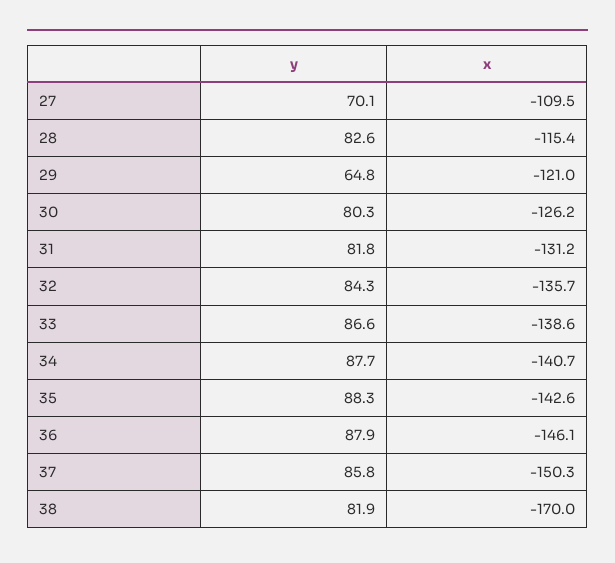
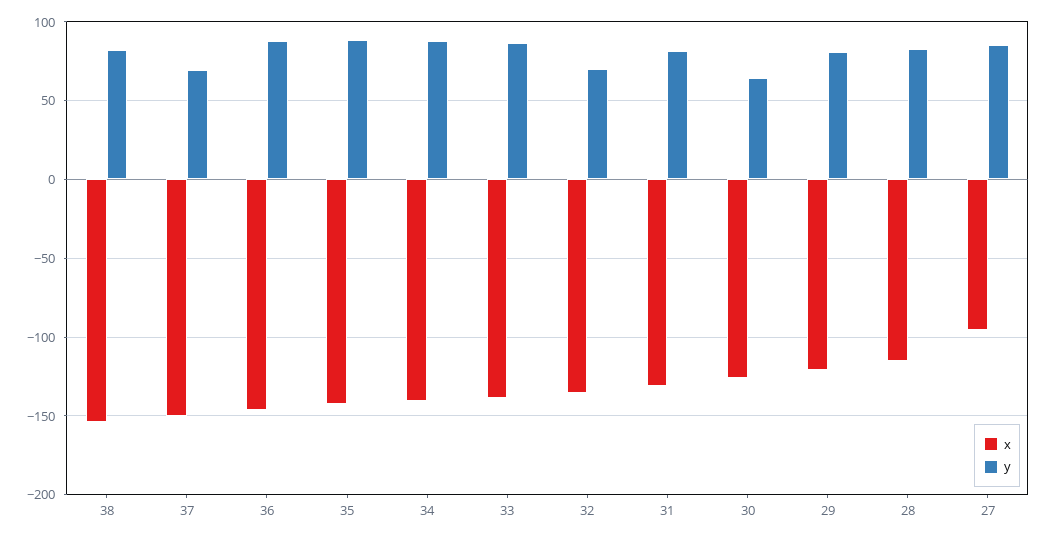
y, 27: 70.1 -> 85
x, 27: -109.5 -> -95
y, 29: 64.8 -> 80
y, 30: 80.3 -> 65
y, 32: 84.3 -> 70
y, 37: 85.8 -> 70
x, 38: -170 -> -155

